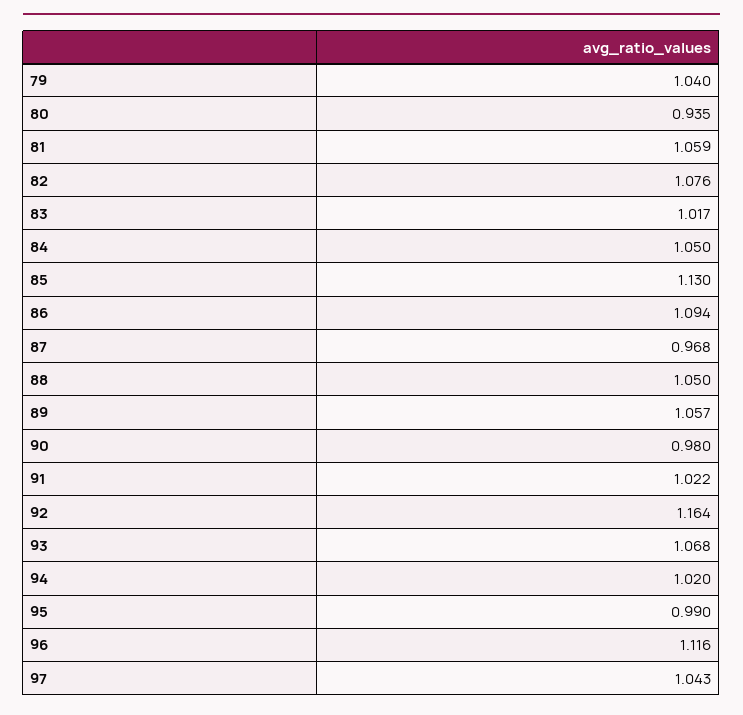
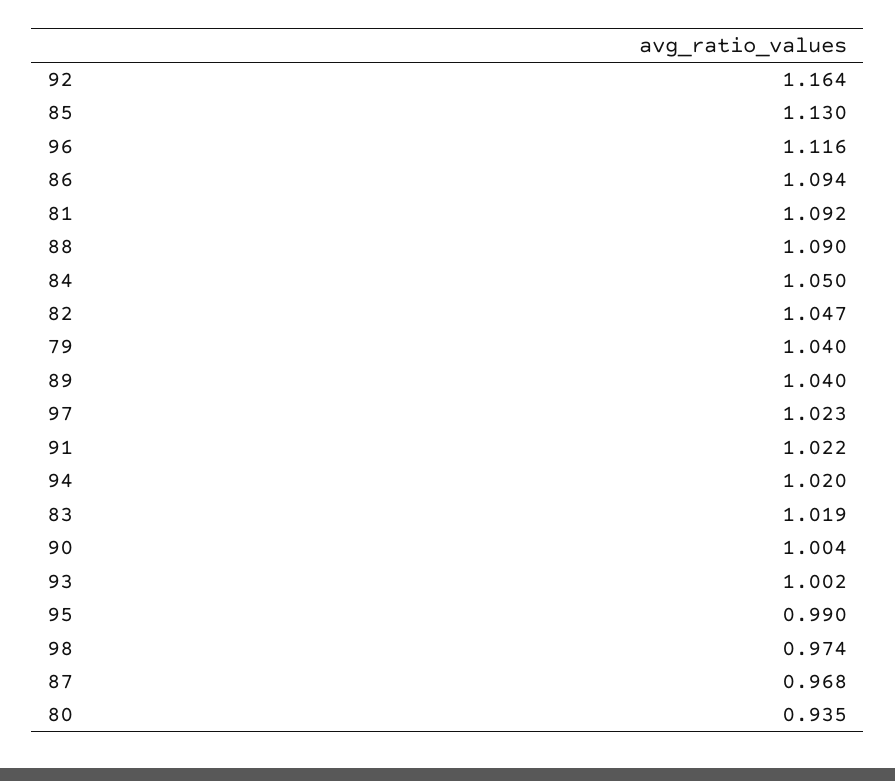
81: 1.059 -> 1.092
82: 1.076 -> 1.047
83: 1.017 -> 1.019
88: 1.05 -> 1.09
89: 1.057 -> 1.04
90: 0.98 -> 1.004
93: 1.068 -> 1.002
97: 1.043 -> 1.023
98: none -> 0.974

